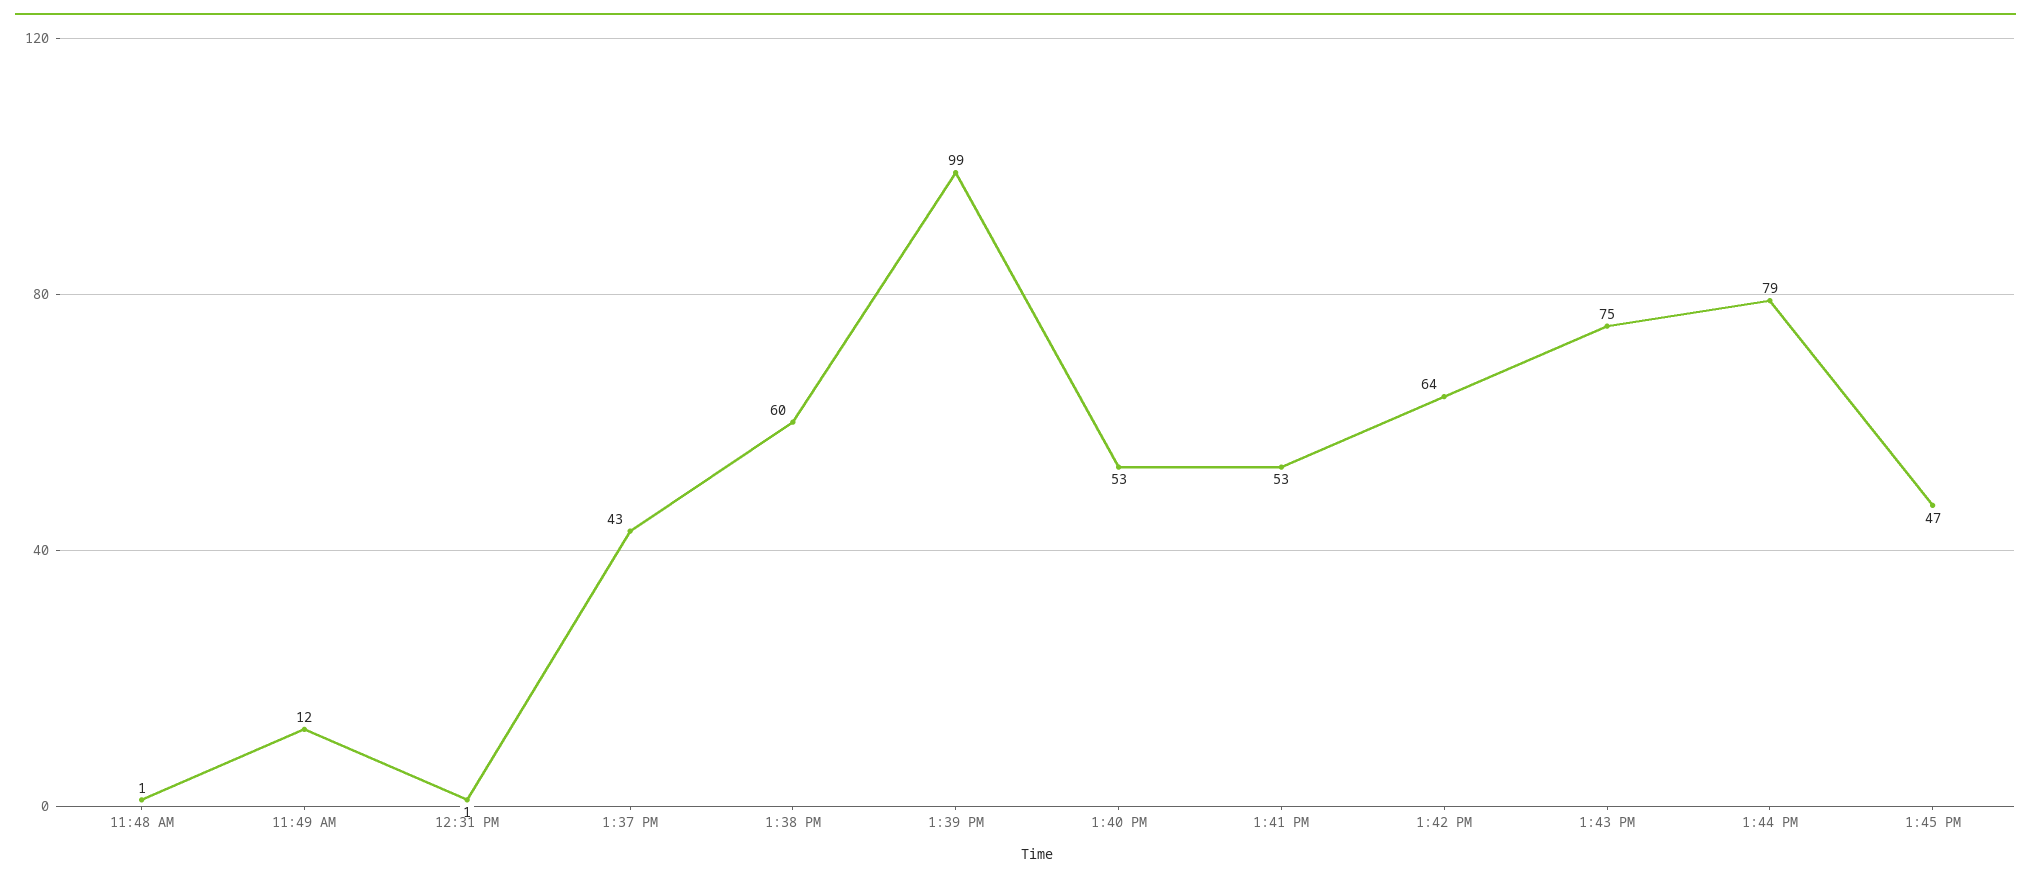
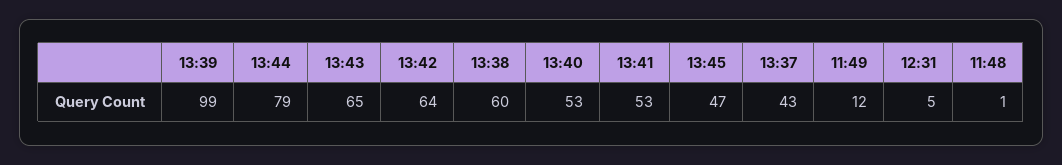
12:31 PM: 1 -> 5
1:43 PM: 75 -> 65

